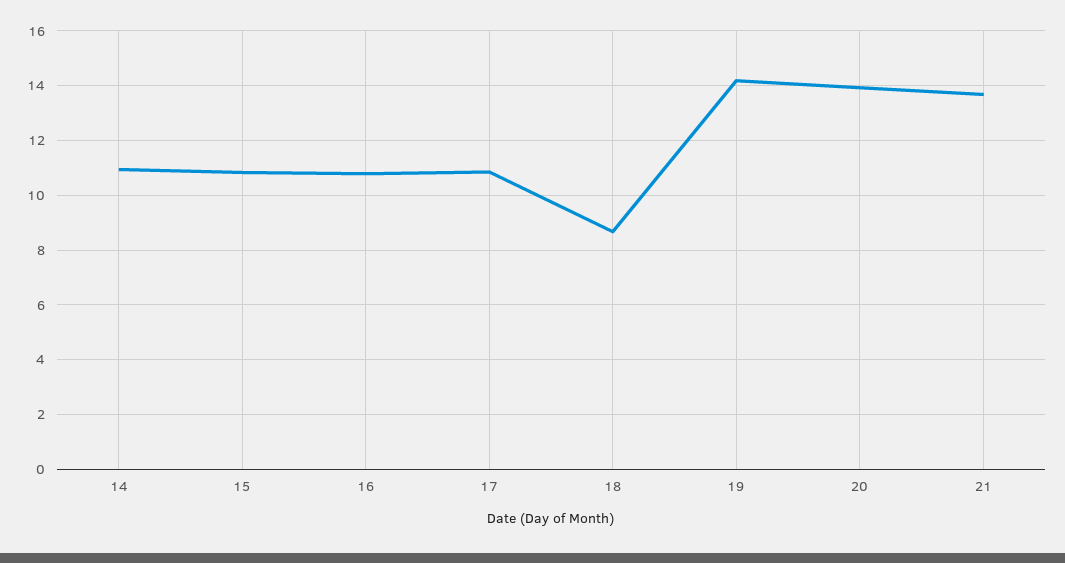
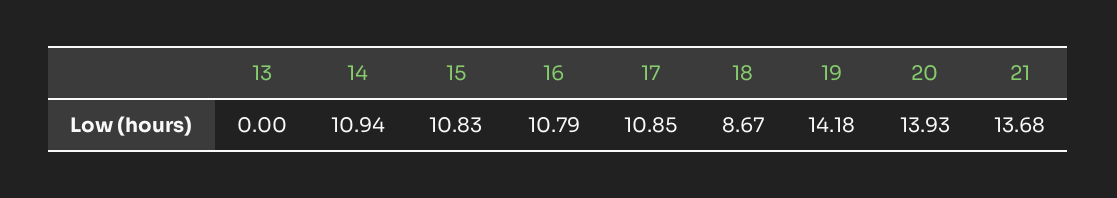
13: none -> 0

